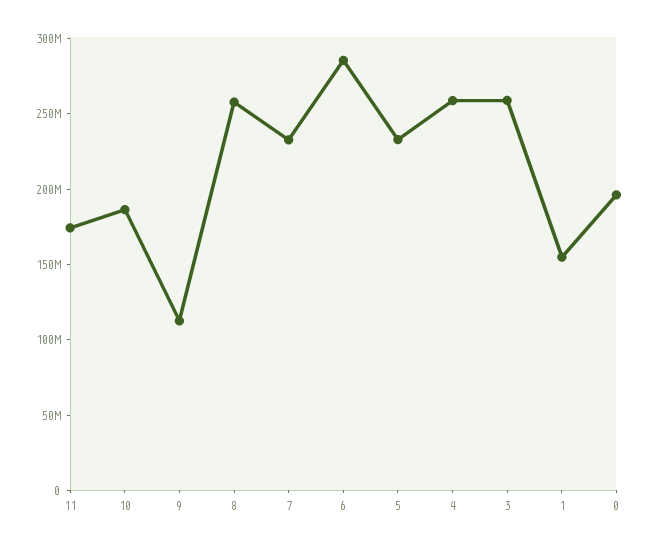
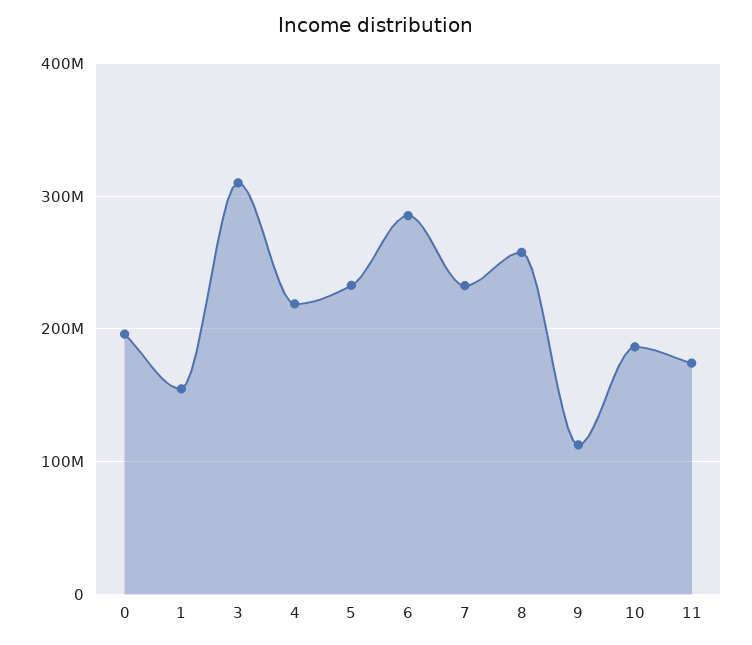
4: 260000000 -> 220000000
3: 260000000 -> 310000000

